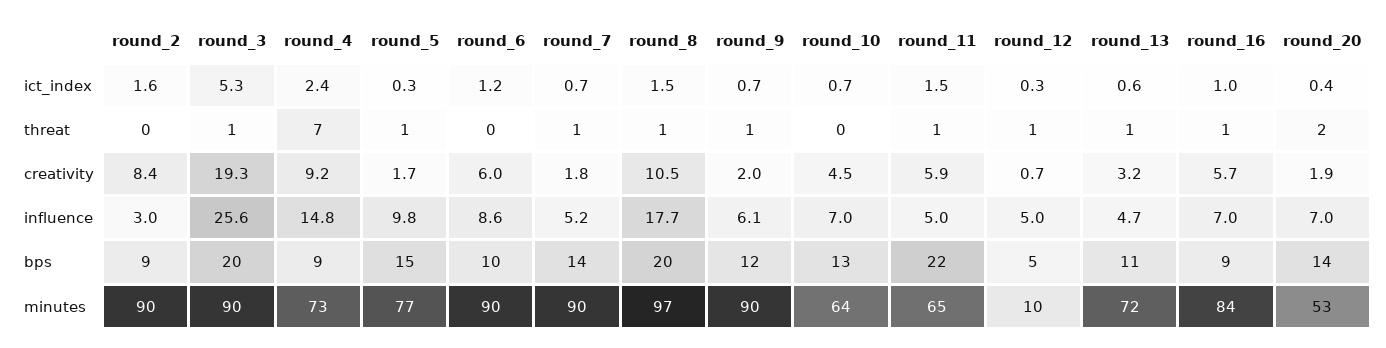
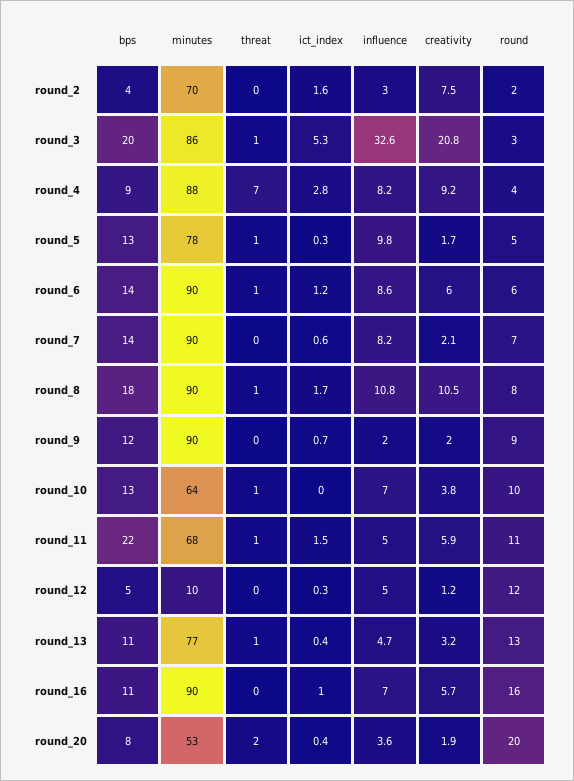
round_4, ict_index: 2.4 -> 2.8
round_7, ict_index: 0.7 -> 0.6
round_8, ict_index: 1.5 -> 1.7
round_10, ict_index: 0.7 -> 0
round_13, ict_index: 0.6 -> 0.4
round_6, threat: 0 -> 1
round_7, threat: 1 -> 0
round_9, threat: 1 -> 0
round_10, threat: 0 -> 1
round_12, threat: 1 -> 0
round_16, threat: 1 -> 0
round_2, creativity: 8.4 -> 7.5
round_3, creativity: 19.3 -> 20.8
round_7, creativity: 1.8 -> 2.1
round_10, creativity: 4.5 -> 3.8
round_12, creativity: 0.7 -> 1.2
round_3, influence: 25.6 -> 32.6
round_4, influence: 14.8 -> 8.2
round_7, influence: 5.2 -> 8.2
round_8, influence: 17.7 -> 10.8
round_9, influence: 6.1 -> 2
round_20, influence: 7 -> 3.6
round_2, bps: 9 -> 4
round_5, bps: 15 -> 13
round_6, bps: 10 -> 14
round_8, bps: 20 -> 18
round_16, bps: 9 -> 11
round_20, bps: 14 -> 8
round_2, minutes: 90 -> 70
round_3, minutes: 90 -> 86
round_4, minutes: 73 -> 88
round_5, minutes: 77 -> 78
round_8, minutes: 97 -> 90
round_11, minutes: 65 -> 68
round_13, minutes: 72 -> 77
round_16, minutes: 84 -> 90
round_2, round: none -> 2
round_3, round: none -> 3
round_4, round: none -> 4
round_5, round: none -> 5
round_6, round: none -> 6
round_7, round: none -> 7
round_8, round: none -> 8
round_9, round: none -> 9
round_10, round: none -> 10
round_11, round: none -> 11
round_12, round: none -> 12
round_13, round: none -> 13
round_16, round: none -> 16
round_20, round: none -> 20

